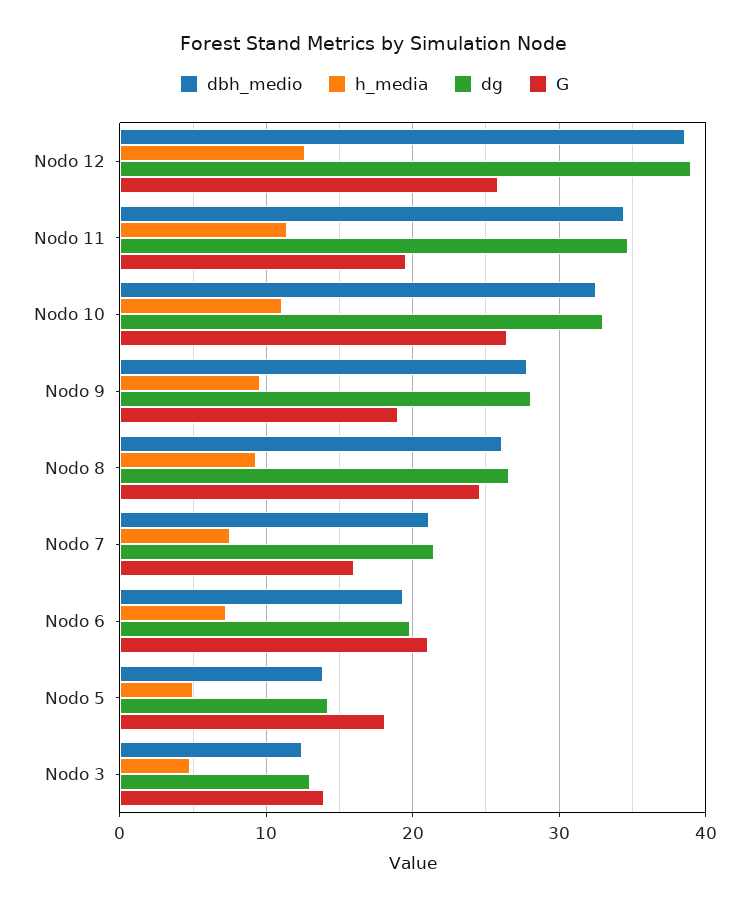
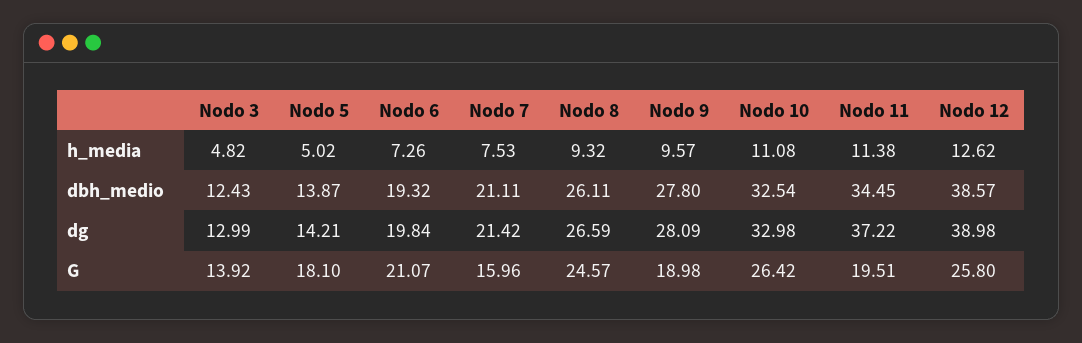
dg, Nodo 11: 35 -> 37.22

